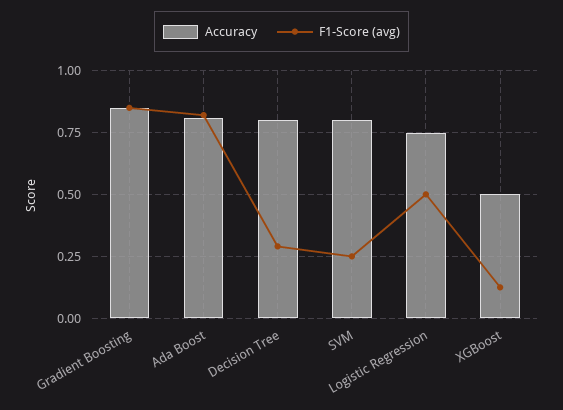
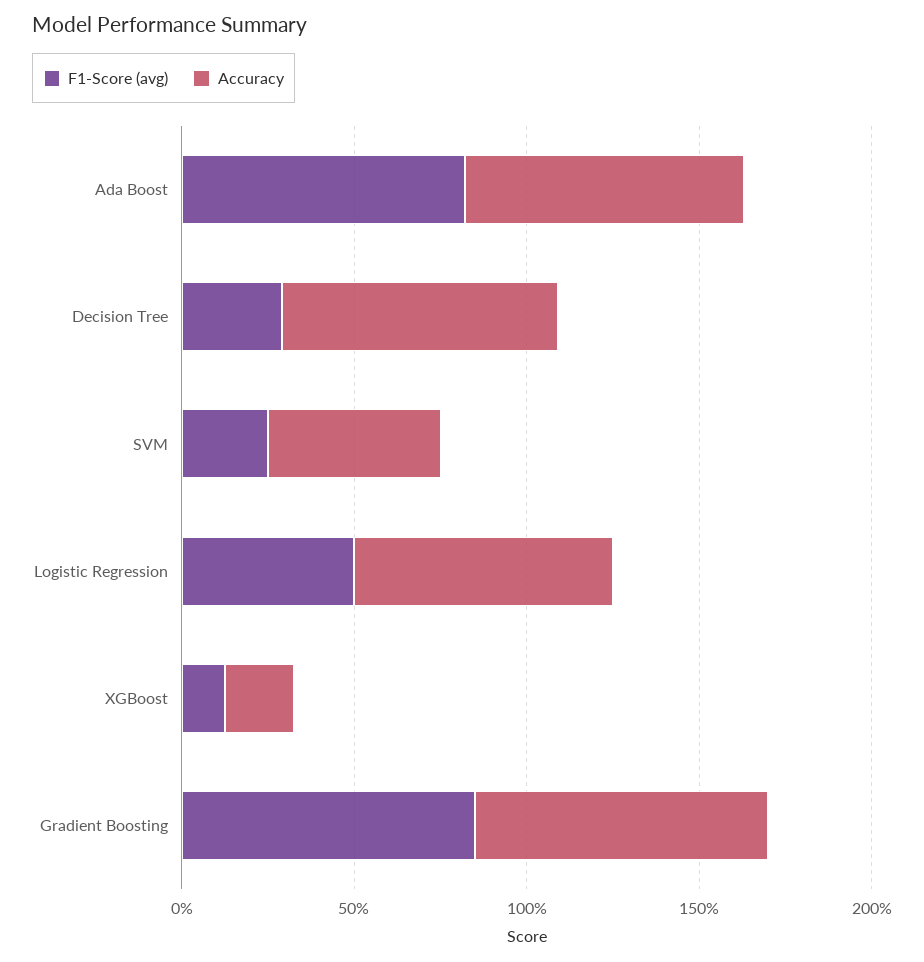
Accuracy, SVM: 0.8 -> 0.5
Accuracy, XGBoost: 0.5 -> 0.2

